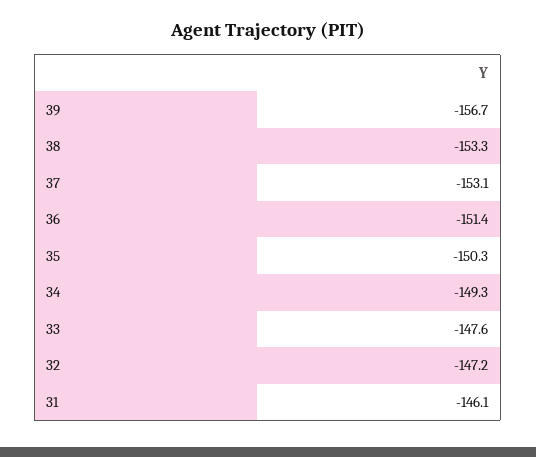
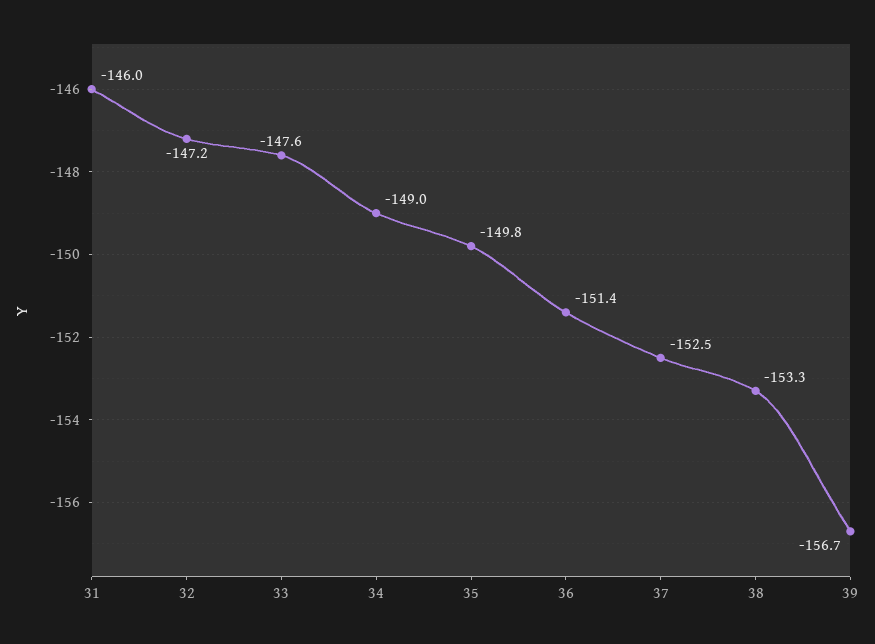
37: -153.1 -> -152.5
35: -150.3 -> -149.8
34: -149.3 -> -149
31: -146.1 -> -146

